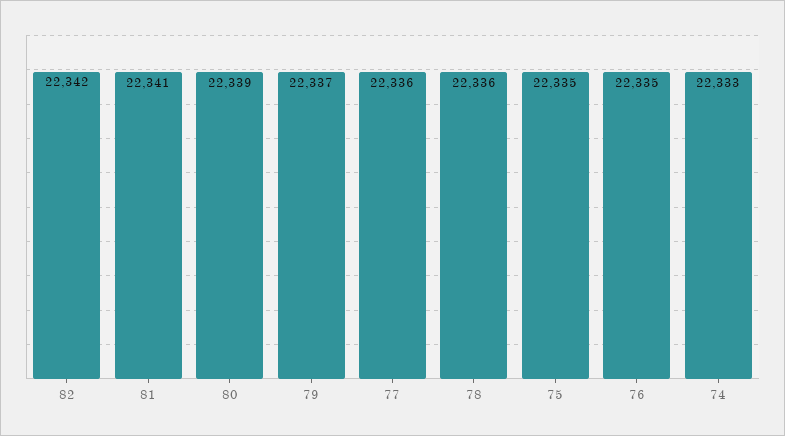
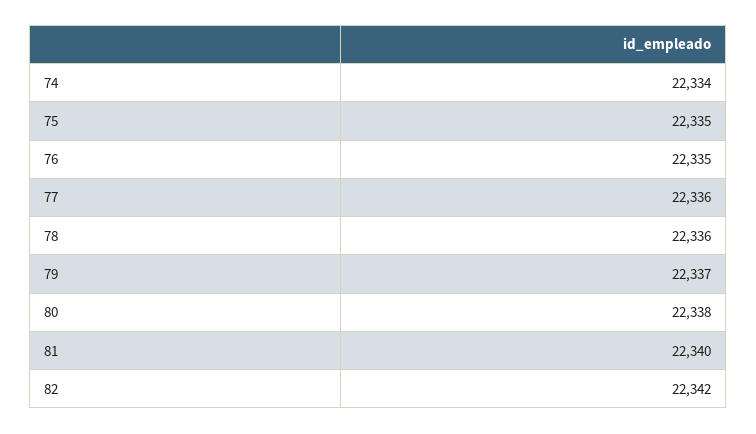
81: 22341 -> 22340
80: 22339 -> 22338
74: 22333 -> 22334

